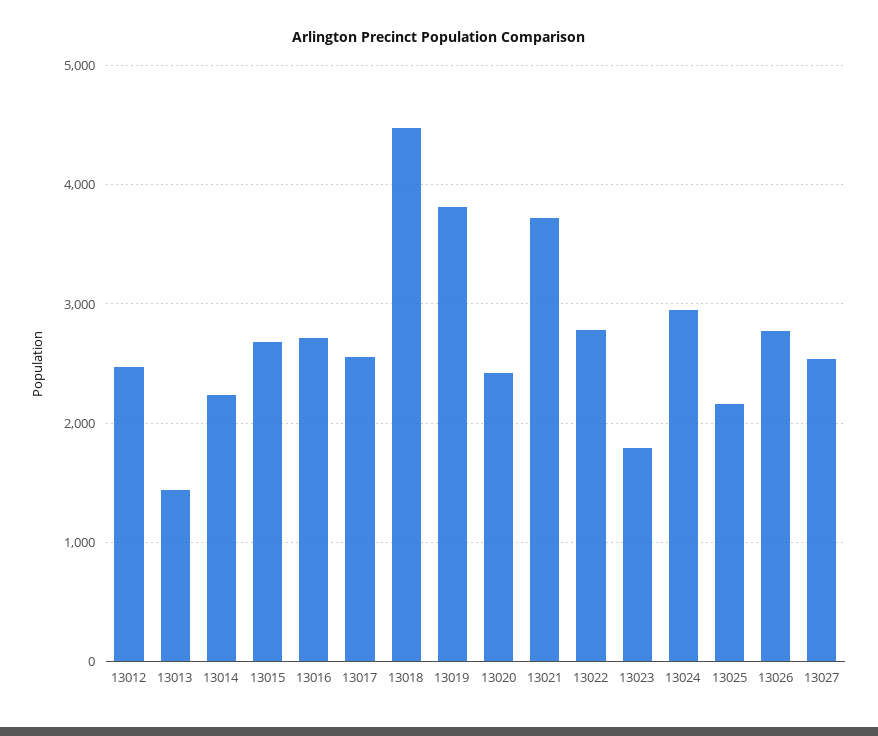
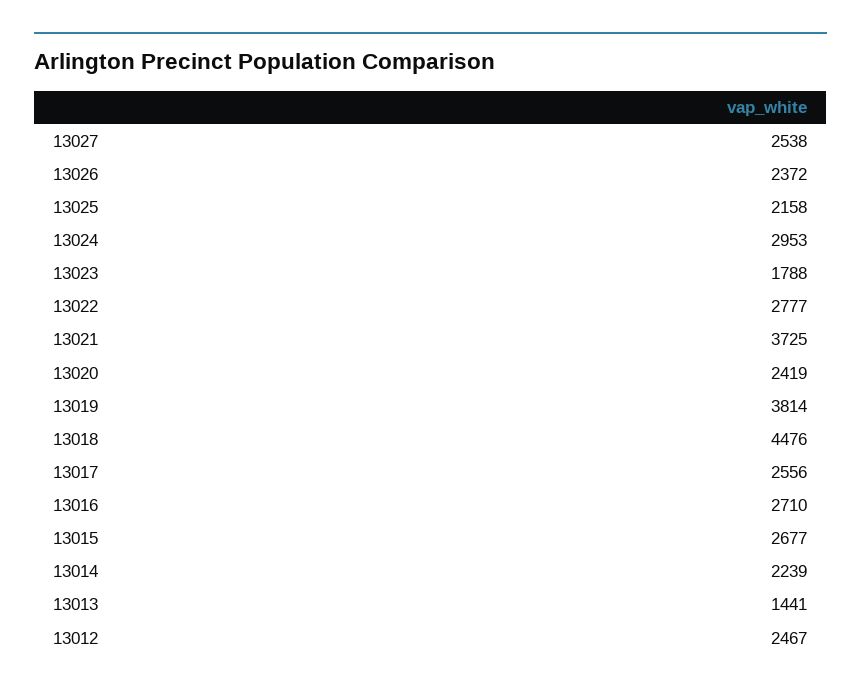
13026: 2800 -> 2372

